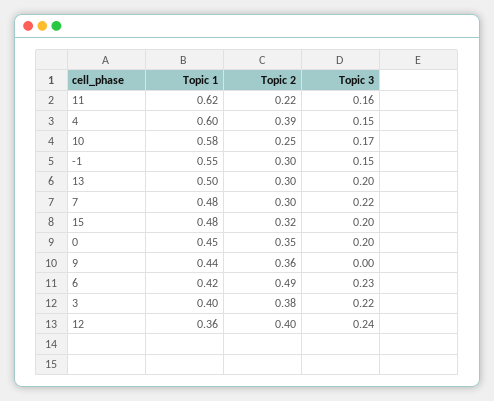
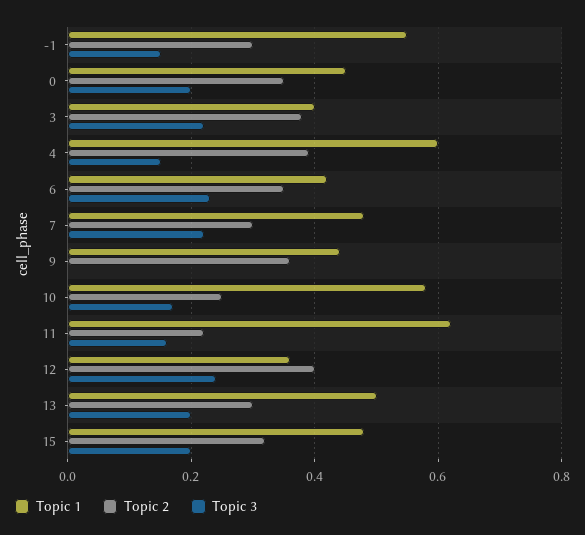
Topic 2, 6: 0.49 -> 0.35

